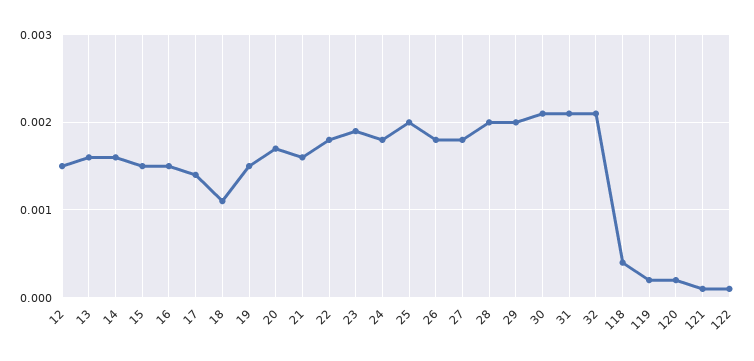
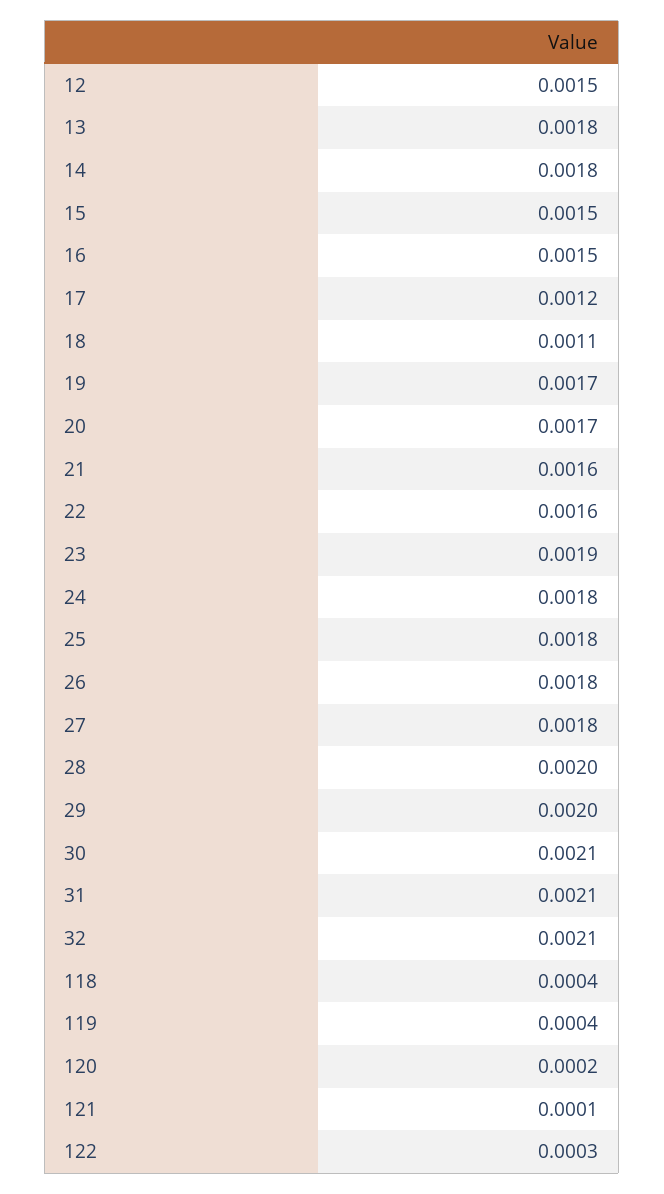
13: 0.0016 -> 0.0018
14: 0.0016 -> 0.0018
17: 0.0014 -> 0.0012
19: 0.0015 -> 0.0017
22: 0.0018 -> 0.0016
25: 0.002 -> 0.0018
119: 0.0002 -> 0.0004
122: 0.0001 -> 0.0003

